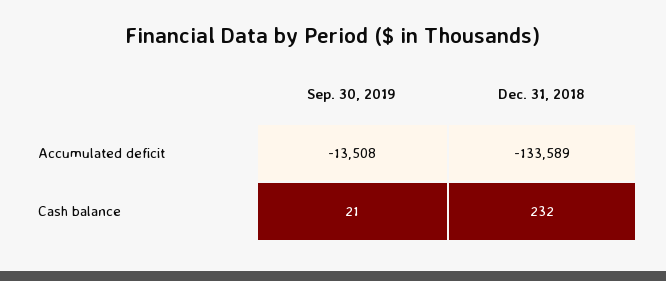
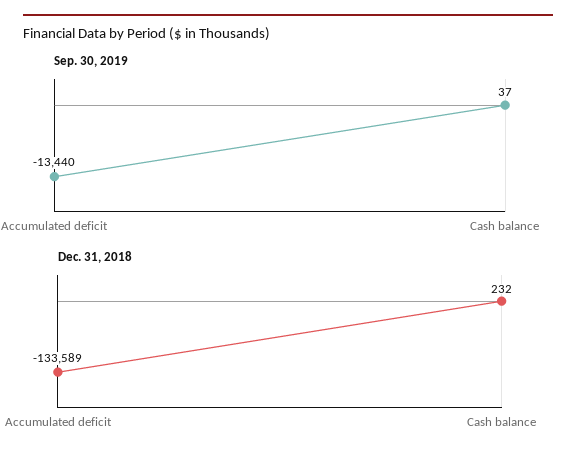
Sep. 30, 2019, Accumulated deficit: -13508 -> -13440
Sep. 30, 2019, Cash balance: 21 -> 37

